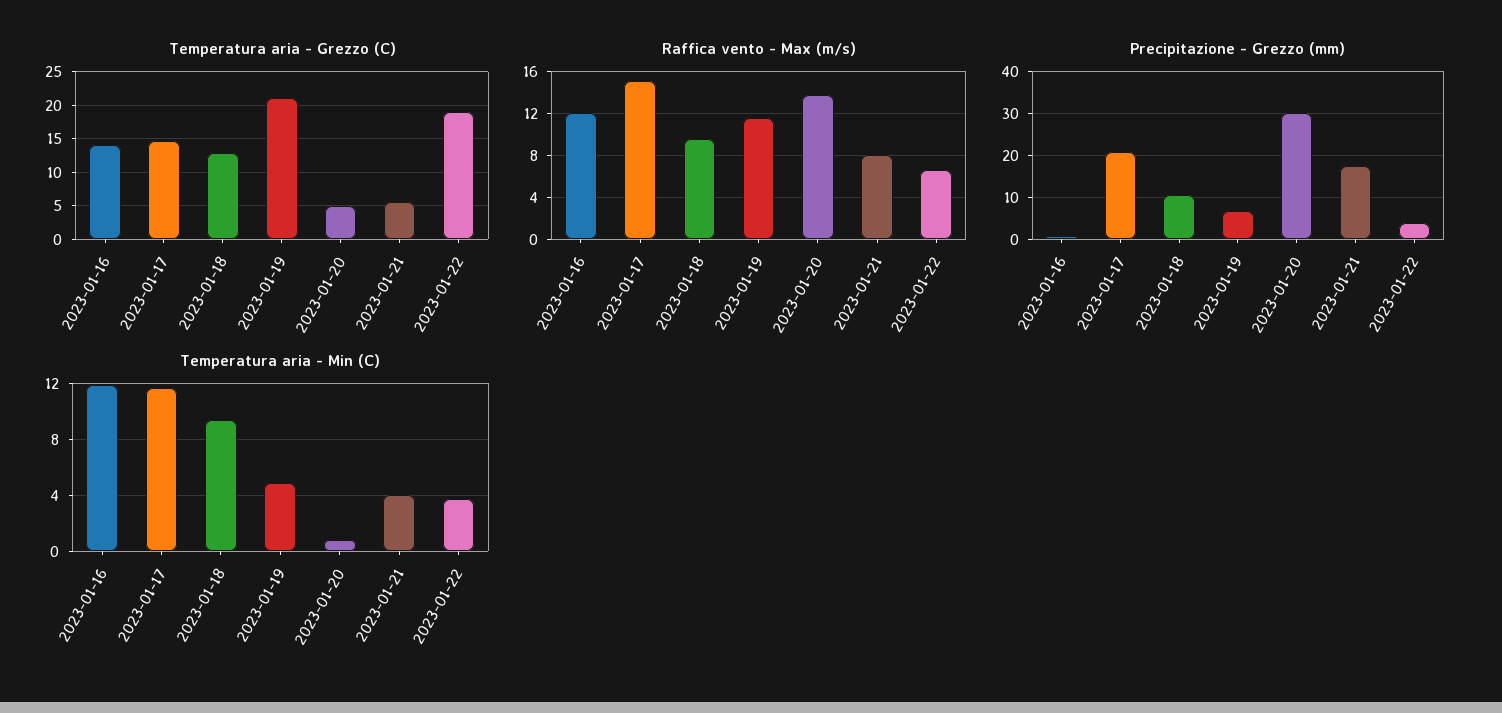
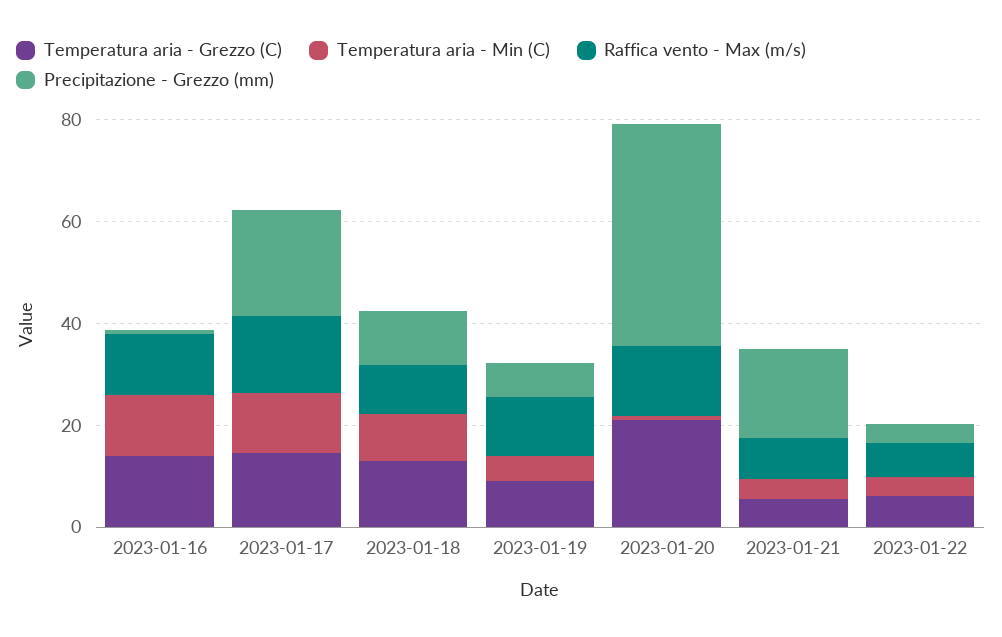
Temperatura aria - Grezzo (C), 2023-01-19: 21 -> 10
Temperatura aria - Grezzo (C), 2023-01-20: 5 -> 20
Temperatura aria - Grezzo (C), 2023-01-22: 19 -> 5
Precipitazione - Grezzo (mm), 2023-01-20: 30 -> 45

